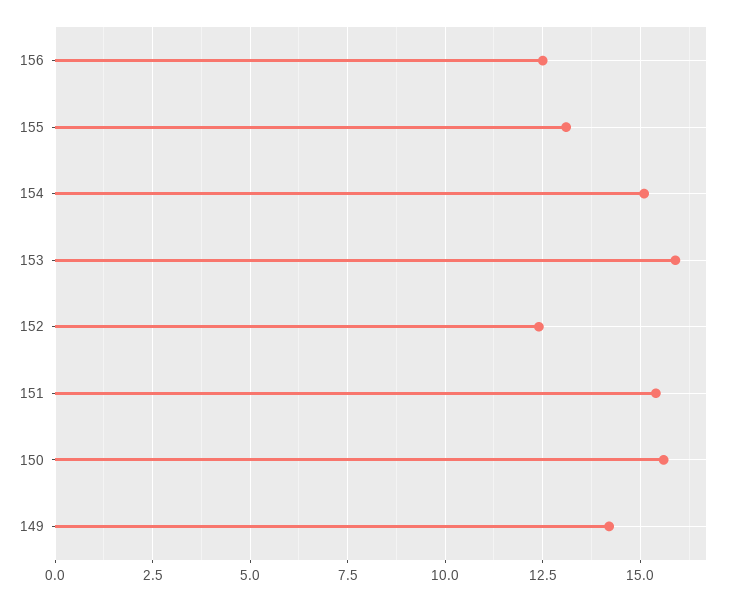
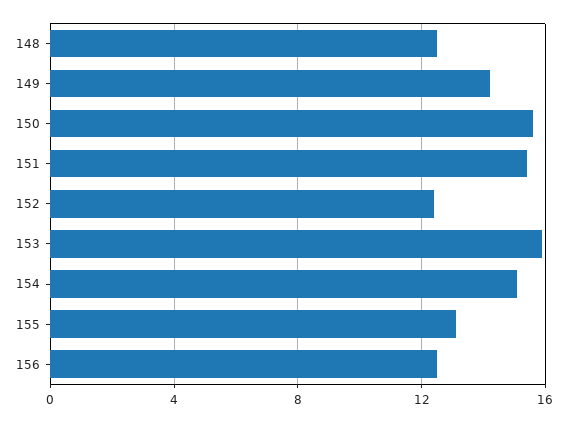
148: none -> 12.5

